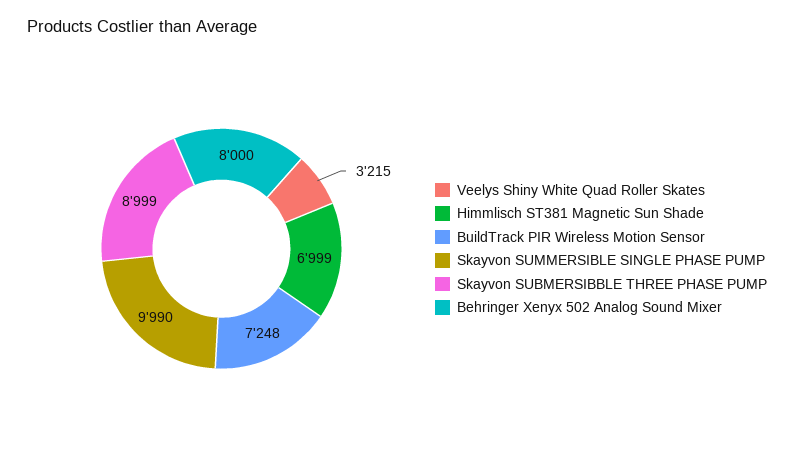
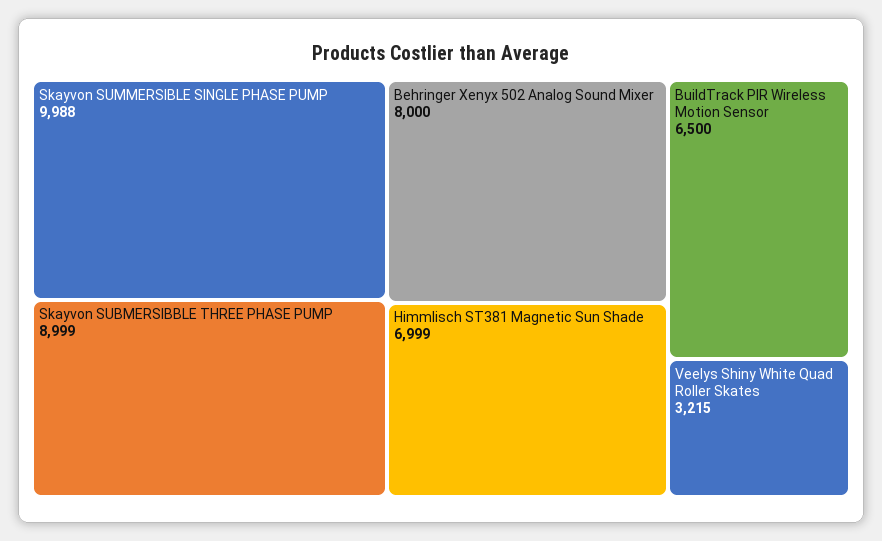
BuildTrack PIR Wireless Motion Sensor: 7248 -> 6500
Skayvon SUMMERSIBLE SINGLE PHASE PUMP: 9990 -> 9988

